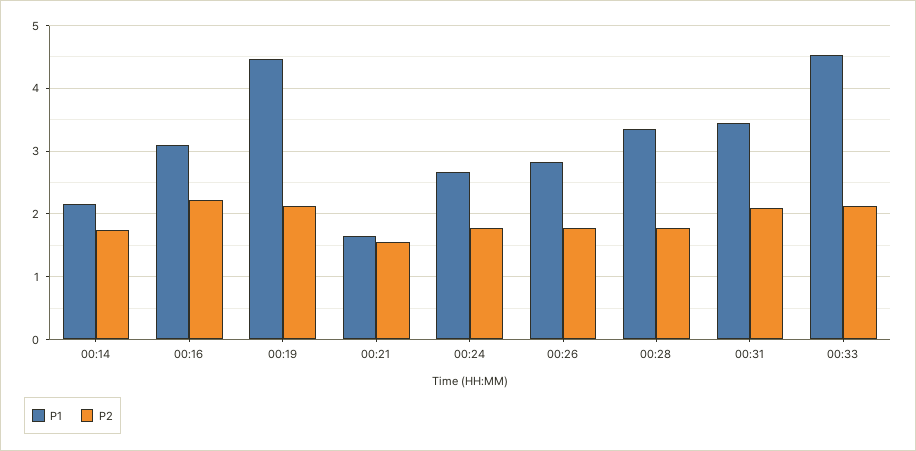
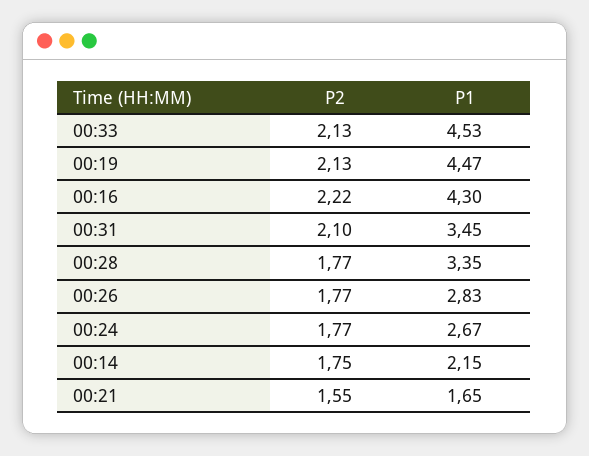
P1, 00:16: 3.1 -> 4.3

